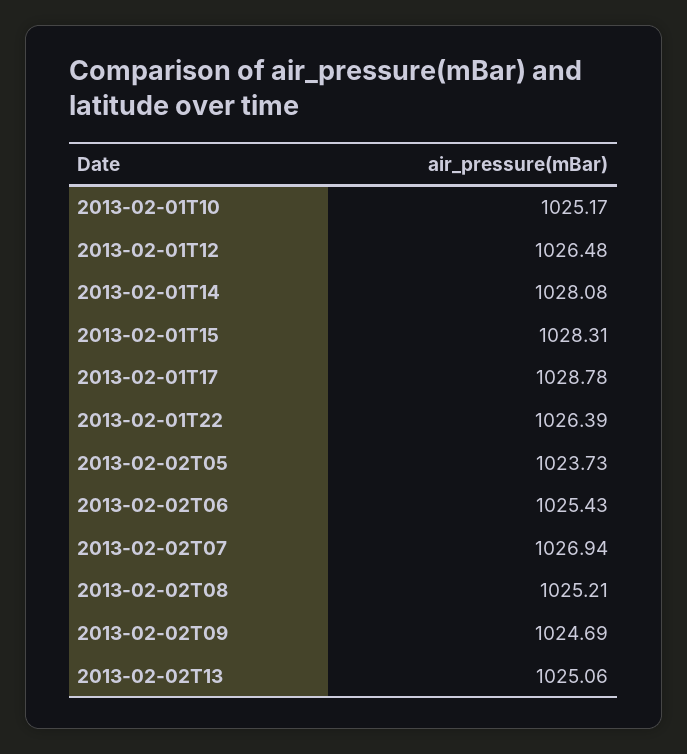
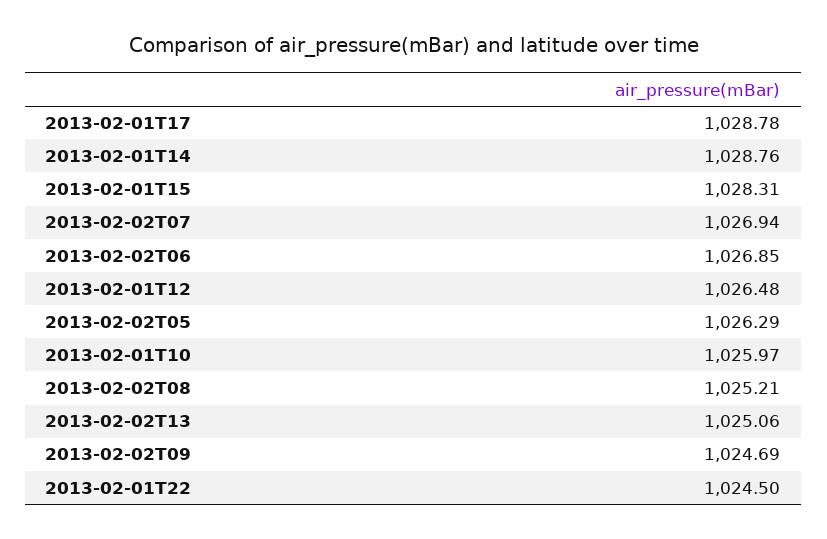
2013-02-01T10: 1025.17 -> 1025.97
2013-02-01T14: 1028.08 -> 1028.76
2013-02-01T22: 1026.39 -> 1024.5
2013-02-02T05: 1023.73 -> 1026.29
2013-02-02T06: 1025.43 -> 1026.85

